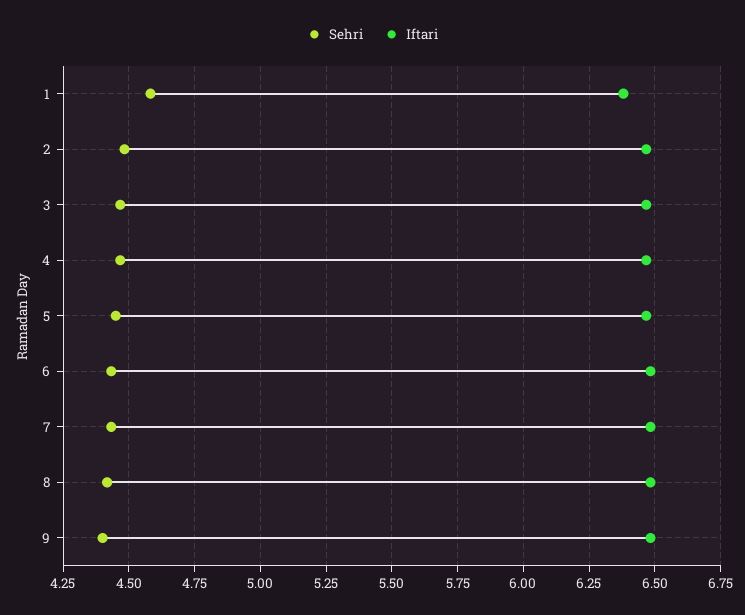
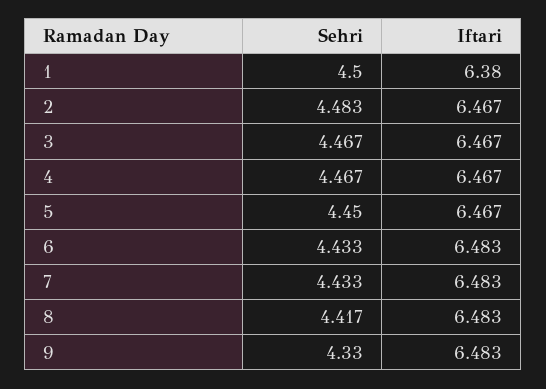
Sehri, 1: 4.575 -> 4.5
Sehri, 9: 4.4 -> 4.33

